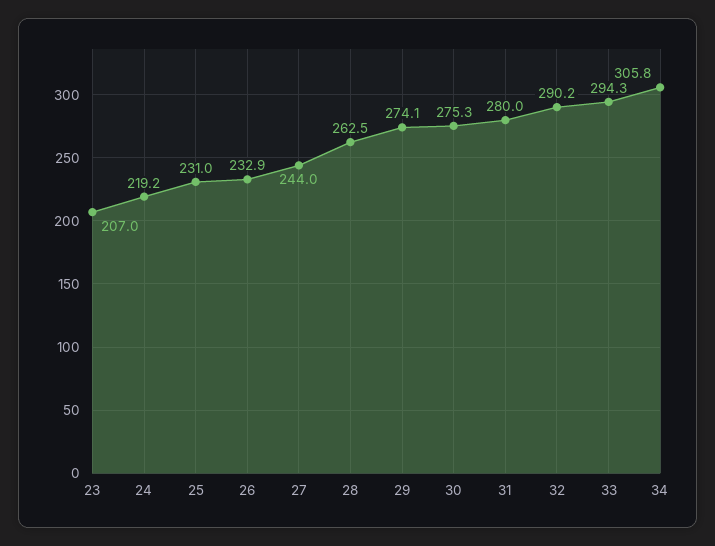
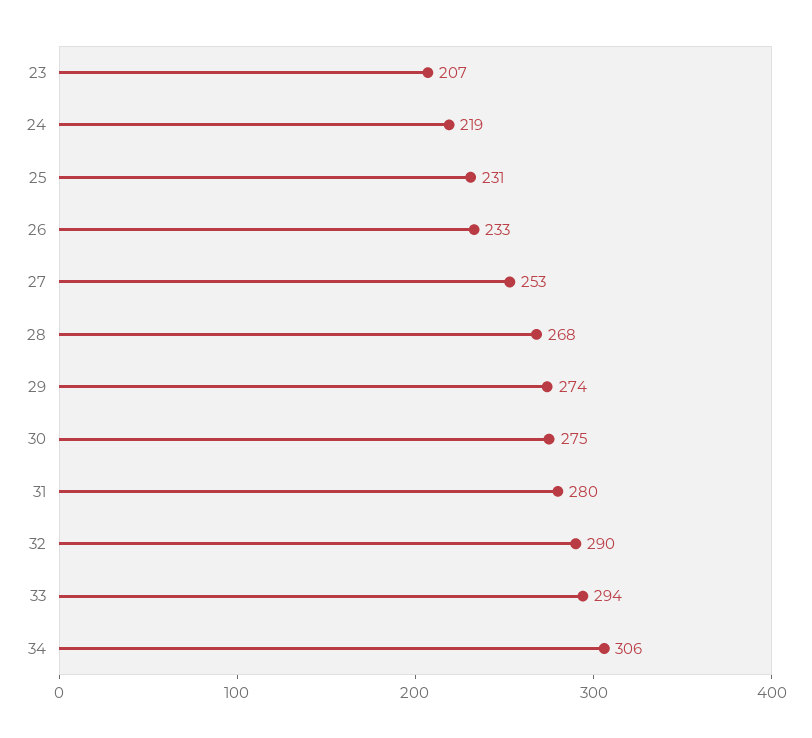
27: 244 -> 253
28: 262.5 -> 268

